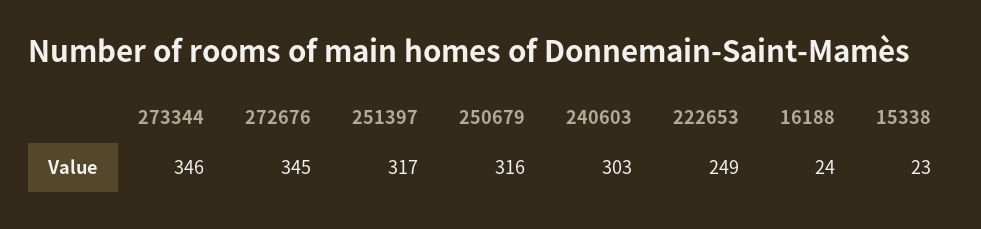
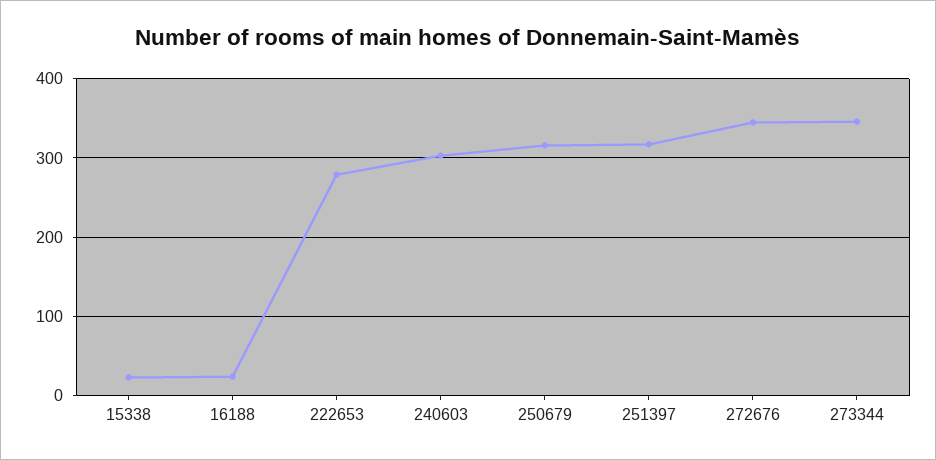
222653: 249 -> 280

